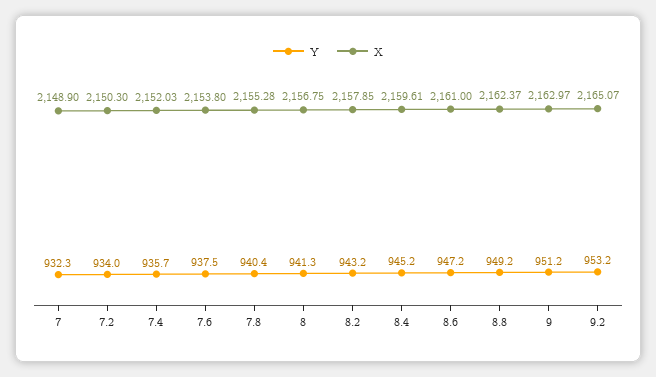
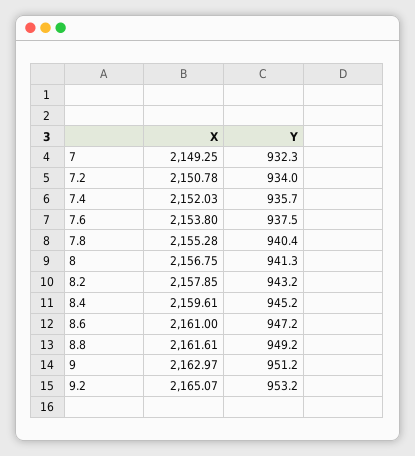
X, 7: 2148.9 -> 2149.25
X, 7.2: 2150.3 -> 2150.78
X, 8.8: 2162.37 -> 2161.61

